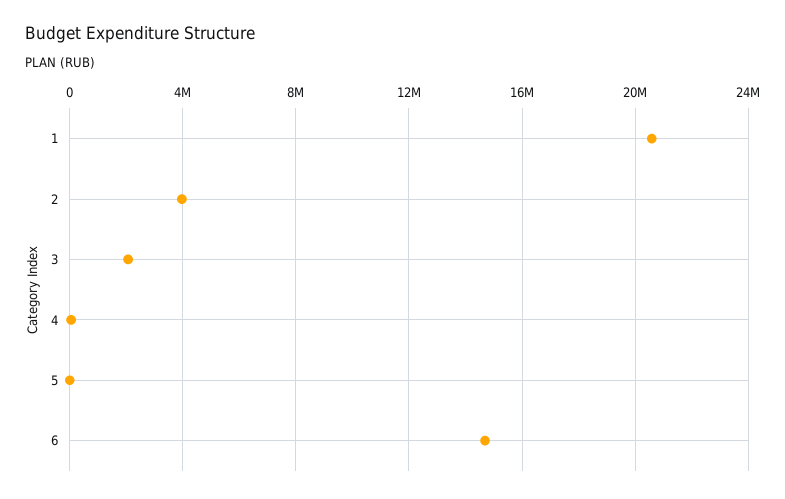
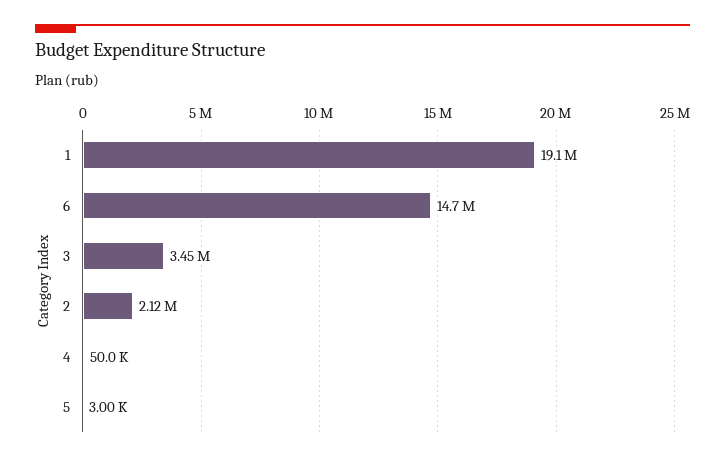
1: 20500000 -> 19100000
2: 4000000 -> 2120000
3: 2000000 -> 3450000

